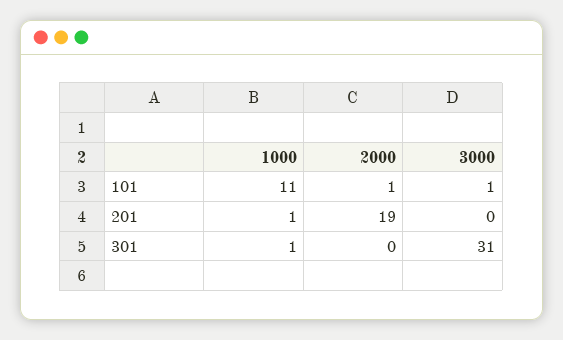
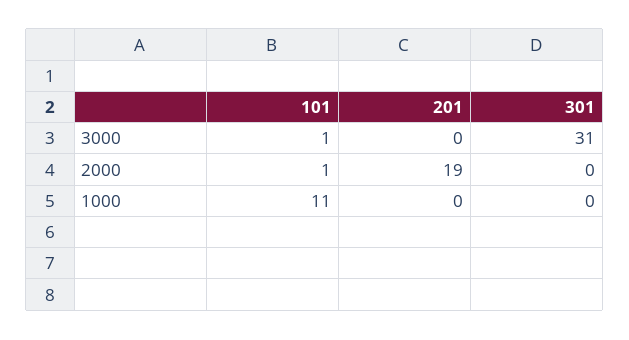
1000, 201: 1 -> 0
1000, 301: 1 -> 0

